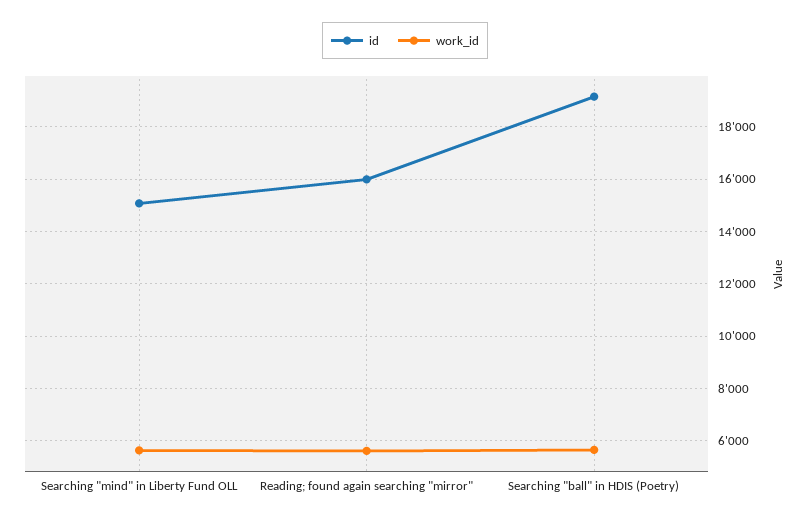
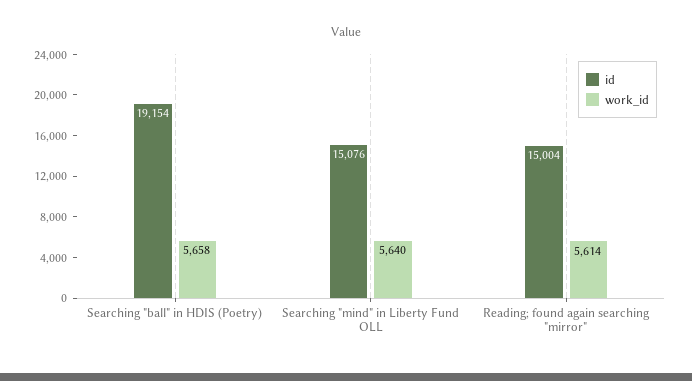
id, Reading; found again searching "mirror": 16000 -> 15004

